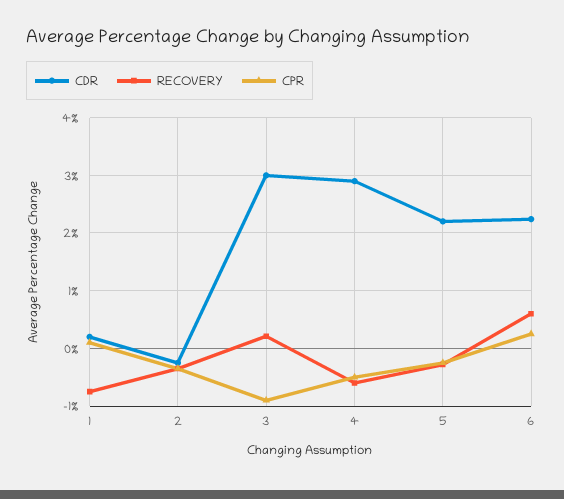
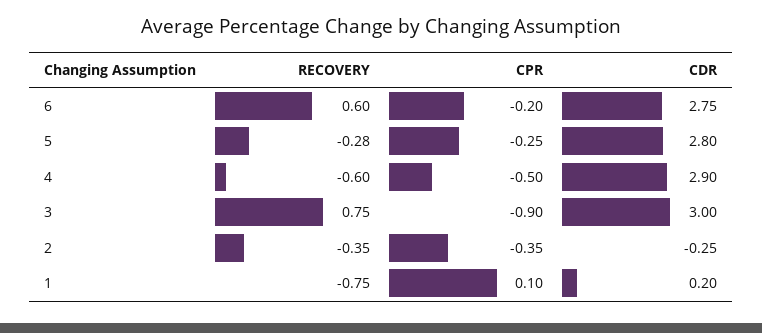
RECOVERY, 3: 0.2 -> 0.75
CDR, 5: 2.2 -> 2.8
CDR, 6: 2.2 -> 2.75
CPR, 6: 0.2 -> -0.2

